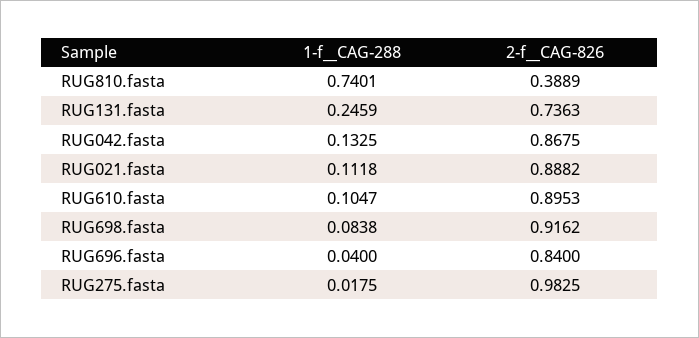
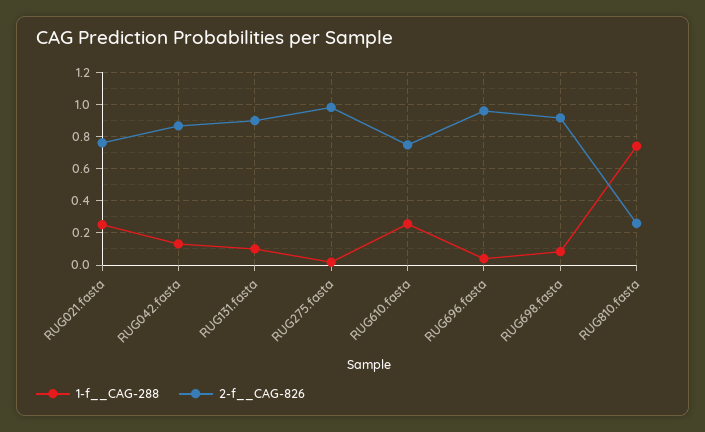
2-f__CAG-826, RUG810.fasta: 0.3889 -> 0.25
1-f__CAG-288, RUG131.fasta: 0.2459 -> 0.1
2-f__CAG-826, RUG131.fasta: 0.7363 -> 0.9
1-f__CAG-288, RUG021.fasta: 0.1118 -> 0.25
2-f__CAG-826, RUG021.fasta: 0.8882 -> 0.75
1-f__CAG-288, RUG610.fasta: 0.1047 -> 0.25
2-f__CAG-826, RUG610.fasta: 0.8953 -> 0.75
2-f__CAG-826, RUG696.fasta: 0.84 -> 0.95

